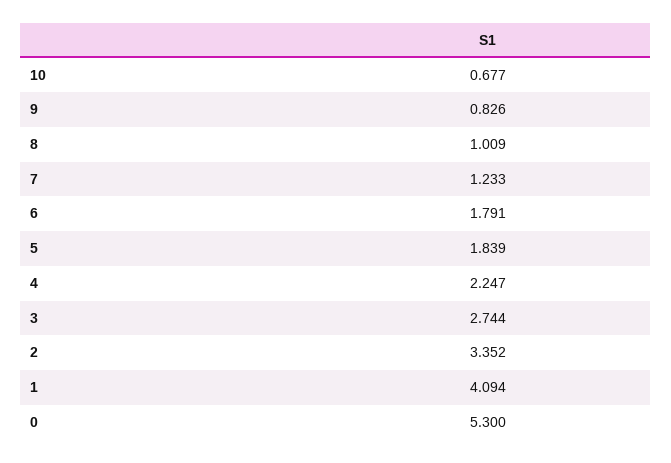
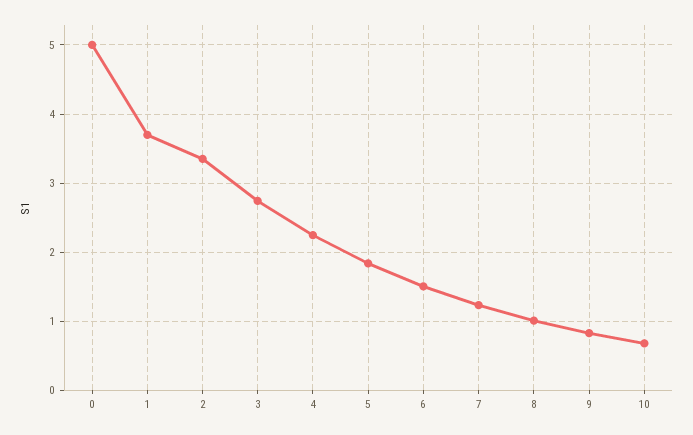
6: 1.791 -> 1.5
1: 4.094 -> 3.7
0: 5.3 -> 5

